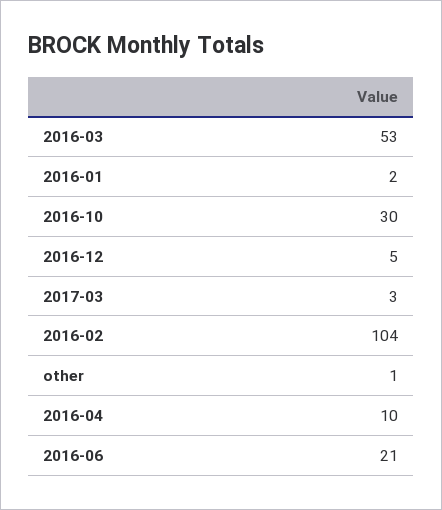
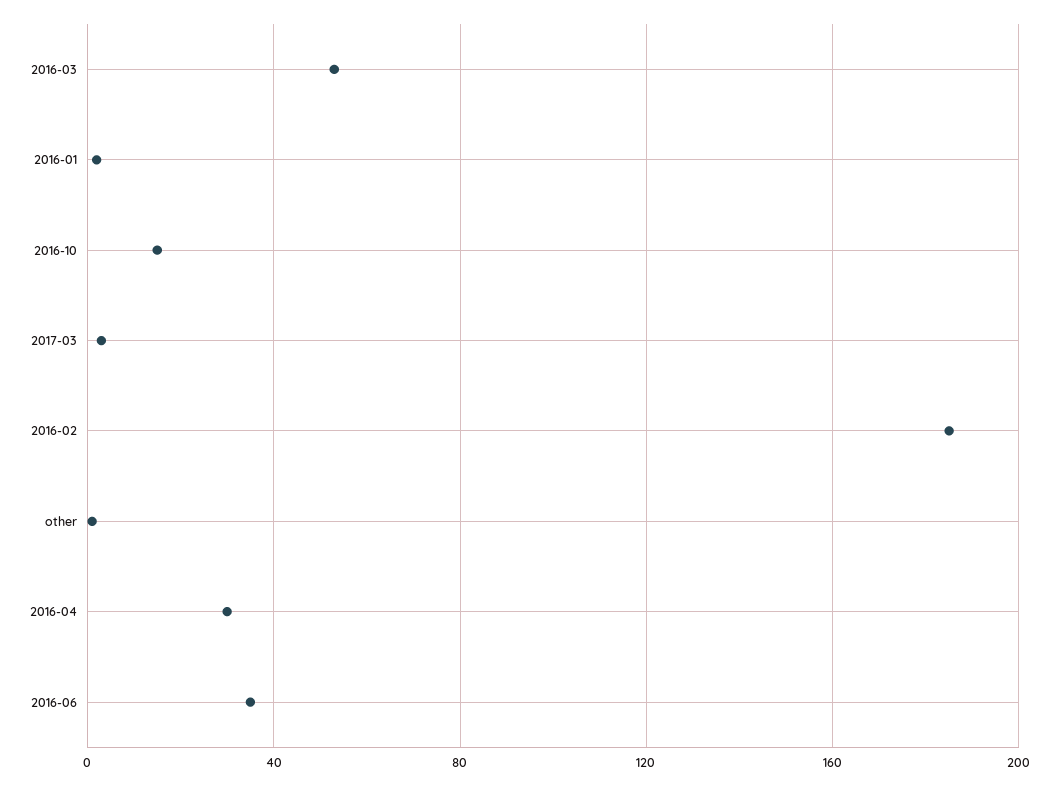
2016-10: 30 -> 15
2016-12: 5 -> none
2016-02: 104 -> 185
2016-04: 10 -> 30
2016-06: 21 -> 35

